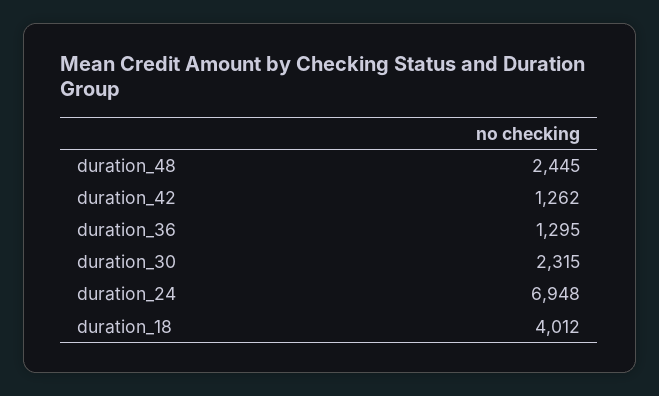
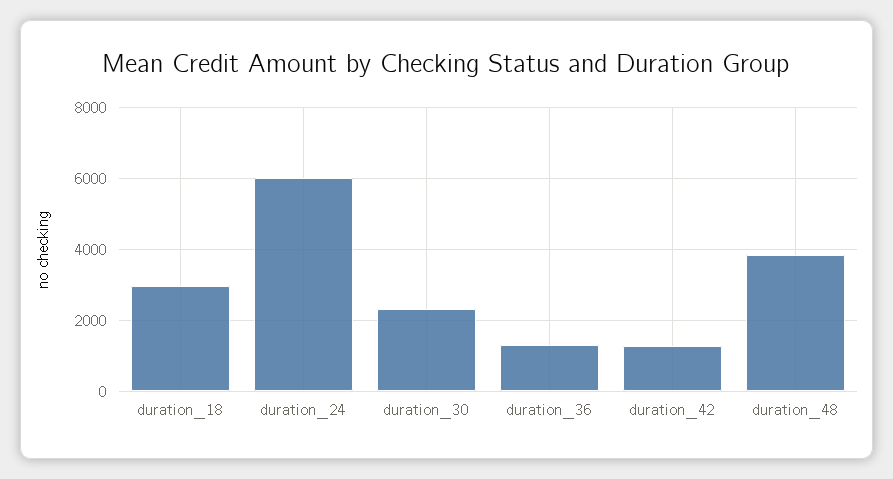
duration_48: 2445 -> 3800
duration_24: 6948 -> 6000
duration_18: 4012 -> 3000

